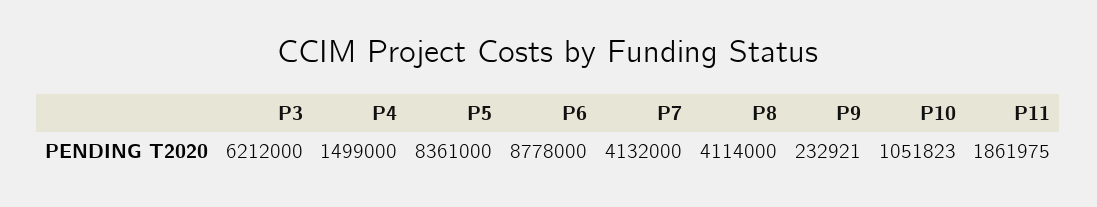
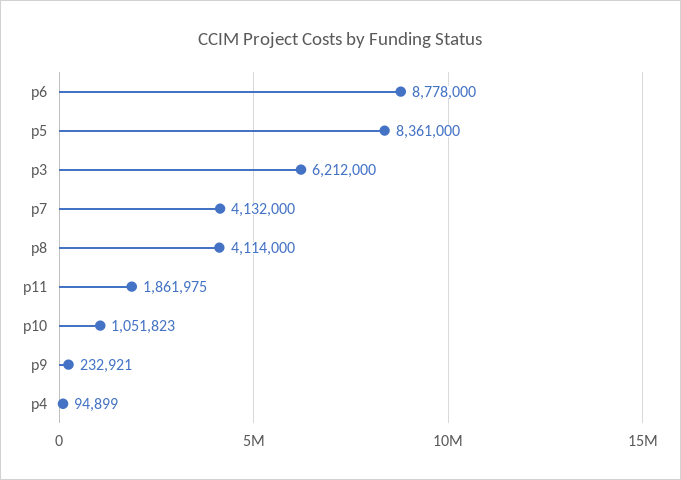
P4: 1499000 -> 94899

